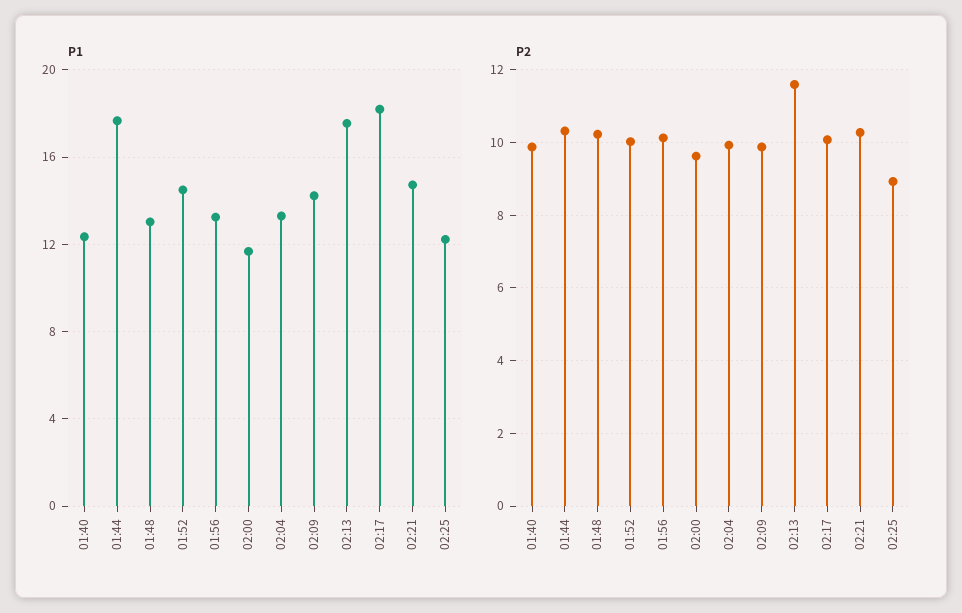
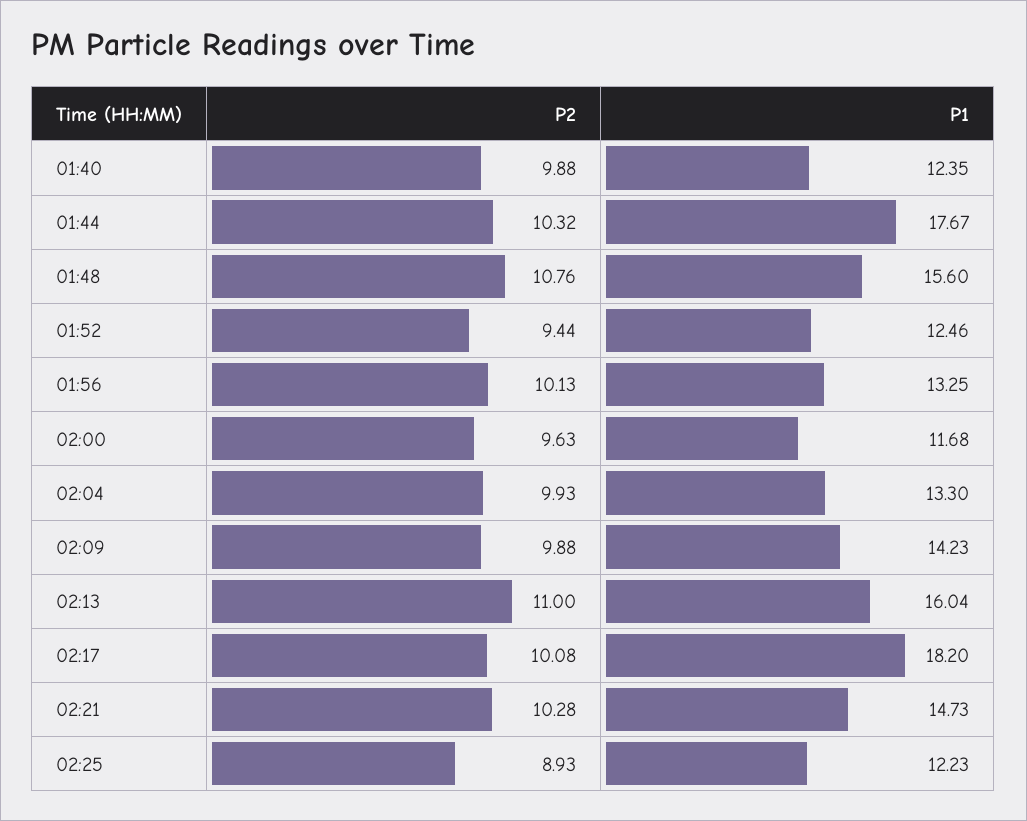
P1, 01:48: 13 -> 15.6
P1, 01:52: 14.5 -> 12.46
P1, 02:13: 17.5 -> 16.04
P2, 01:48: 10.2 -> 10.76
P2, 01:52: 10 -> 9.44
P2, 02:13: 11.6 -> 11

